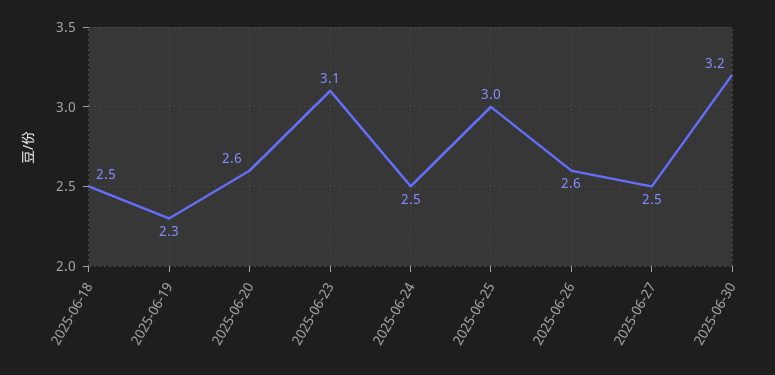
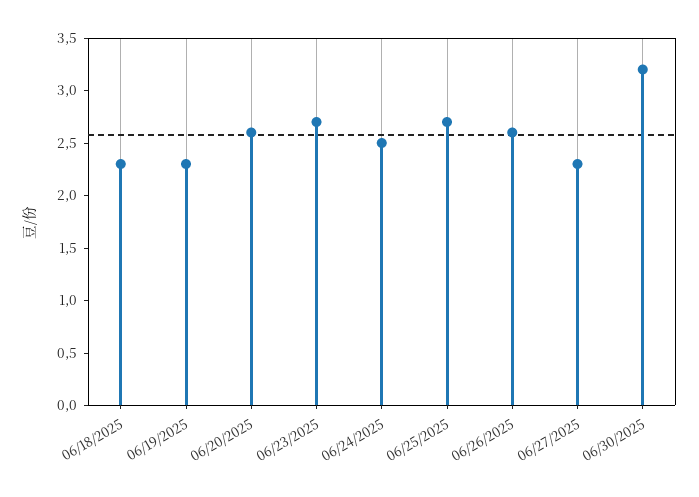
2025-06-18: 2.5 -> 2.3
2025-06-23: 3.1 -> 2.7
2025-06-25: 3 -> 2.7
2025-06-27: 2.5 -> 2.3

